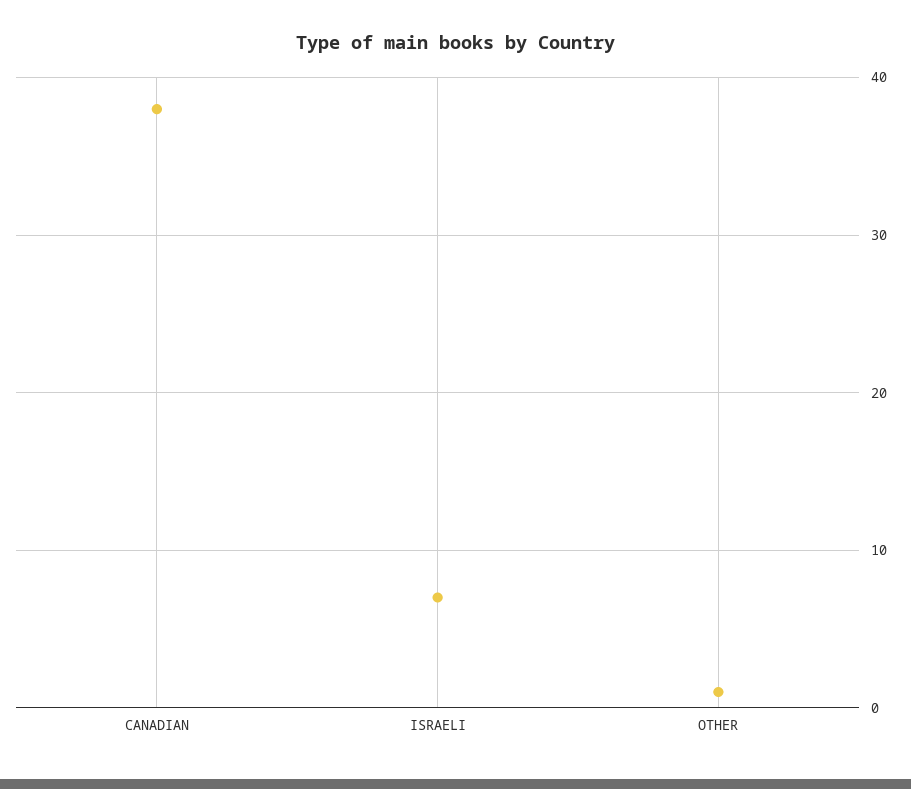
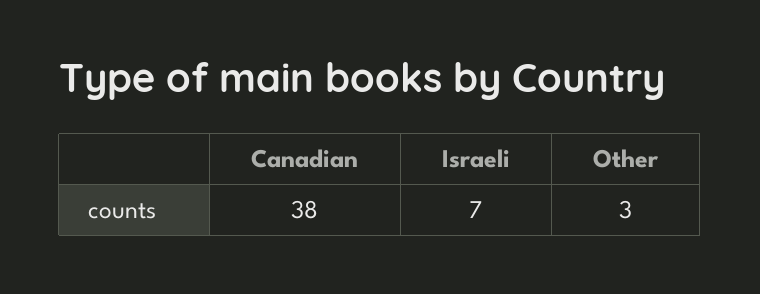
OTHER: 1 -> 3

